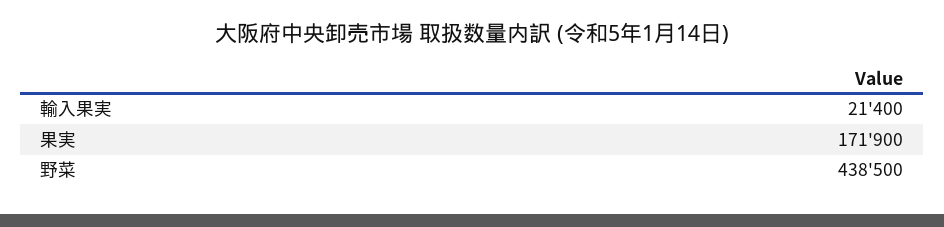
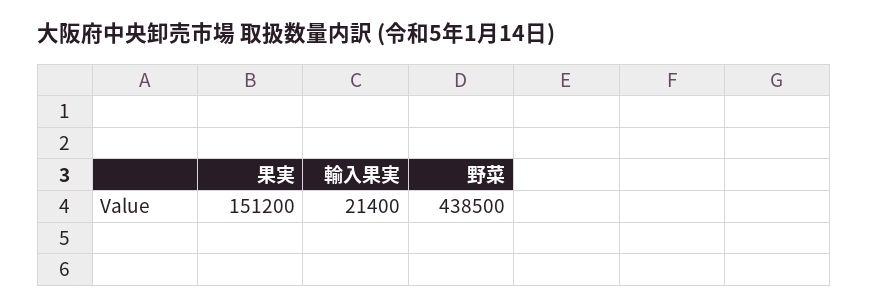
果実: 171900 -> 151200

